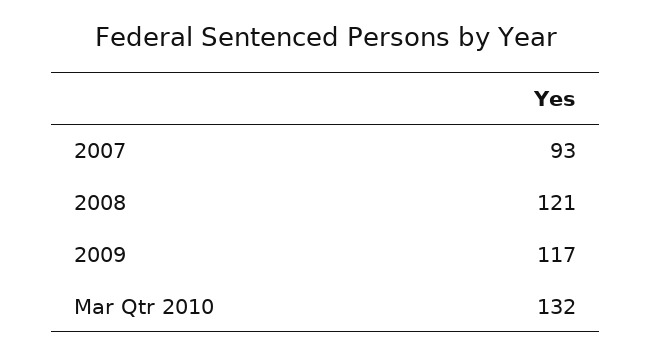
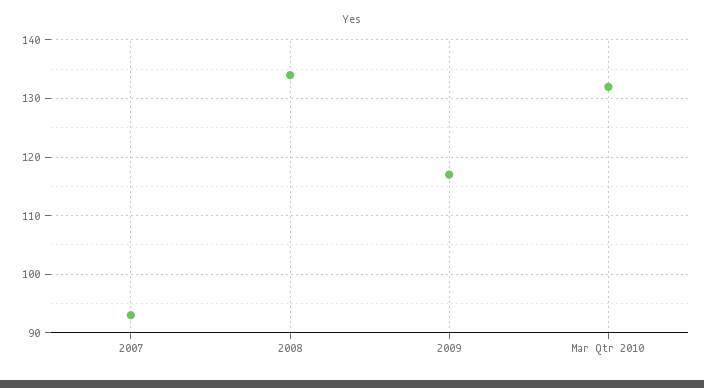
2008: 121 -> 135

